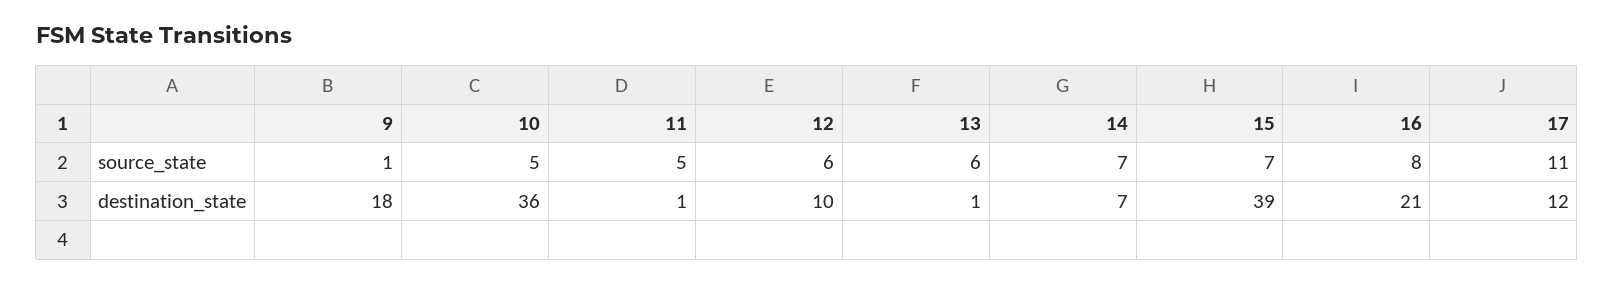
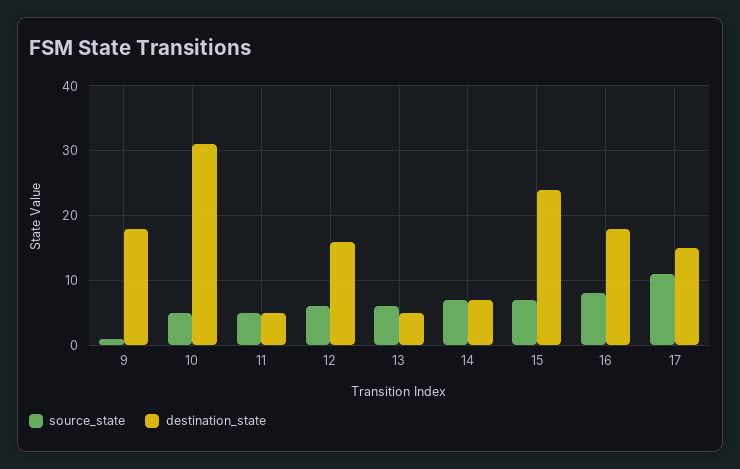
destination_state, 10: 36 -> 31
destination_state, 11: 1 -> 5
destination_state, 12: 10 -> 16
destination_state, 13: 1 -> 5
destination_state, 15: 39 -> 24
destination_state, 16: 21 -> 18
destination_state, 17: 12 -> 15

